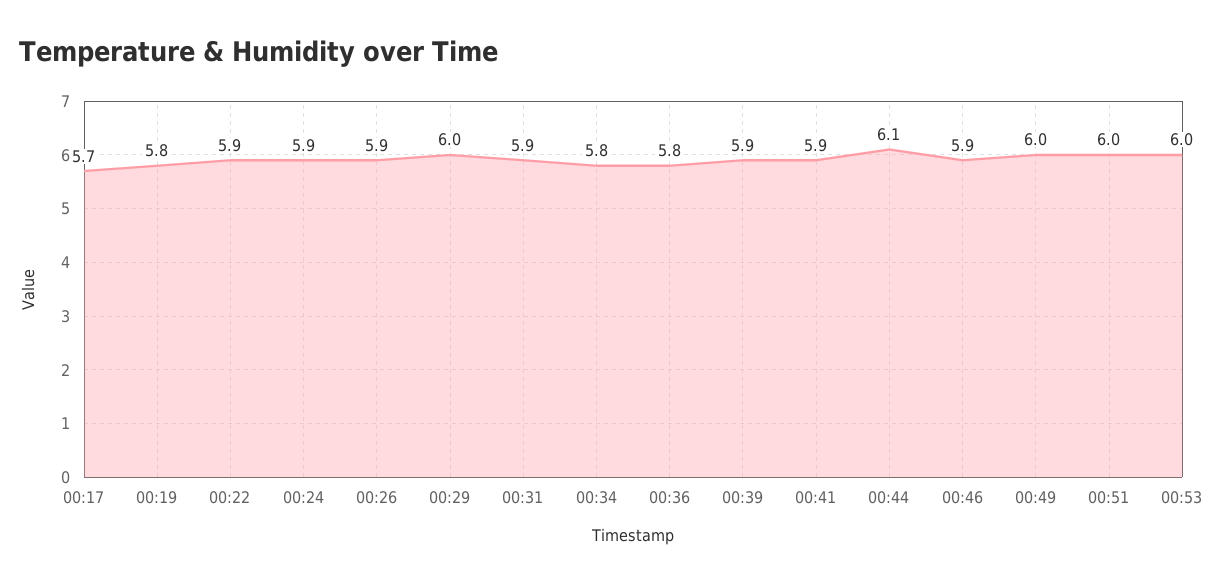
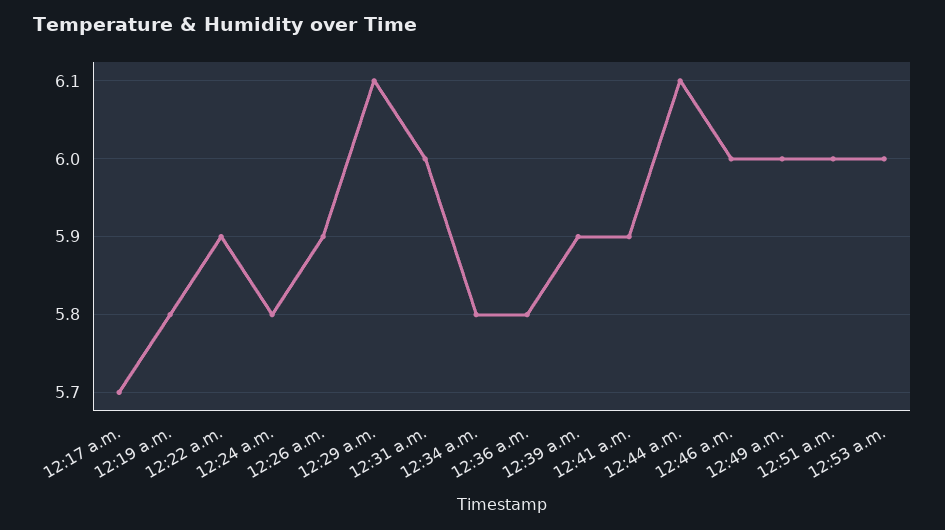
00:24: 5.9 -> 5.8
00:29: 6 -> 6.1
00:31: 5.9 -> 6
00:46: 5.9 -> 6

